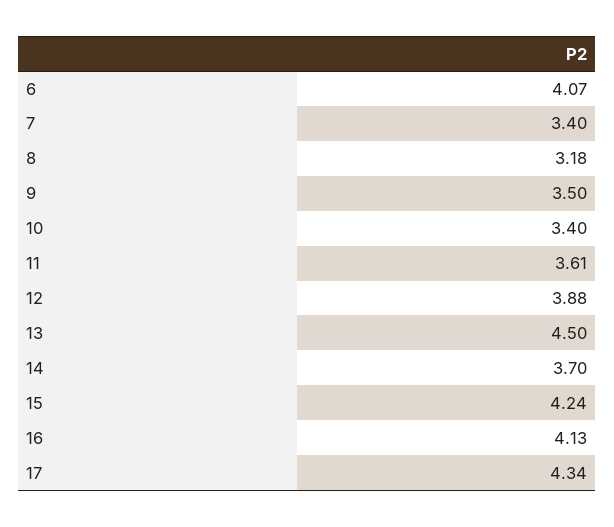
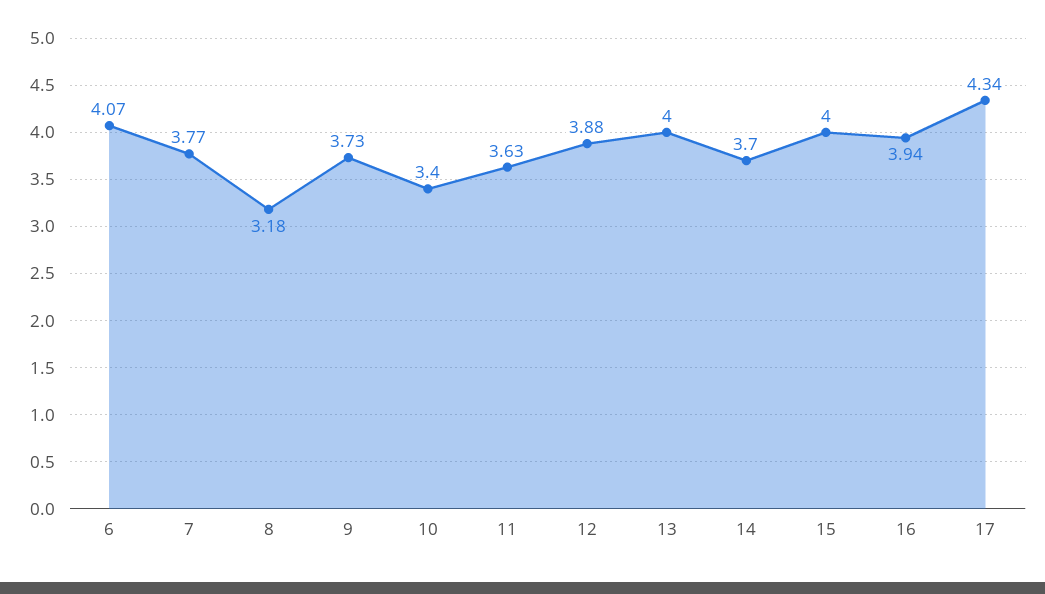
7: 3.4 -> 3.77
9: 3.5 -> 3.73
11: 3.61 -> 3.63
13: 4.5 -> 4
15: 4.24 -> 4
16: 4.13 -> 3.94

